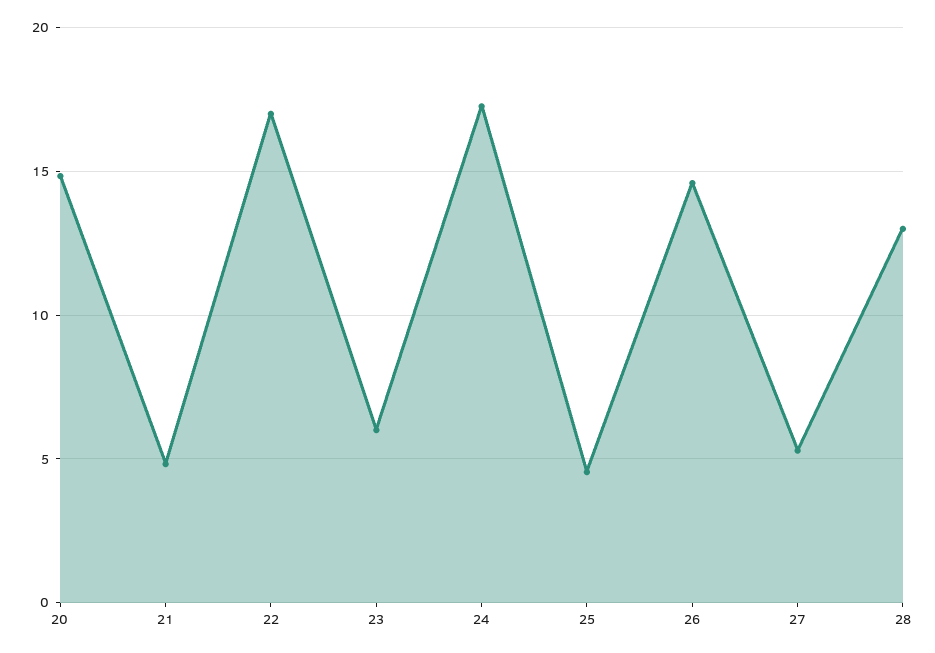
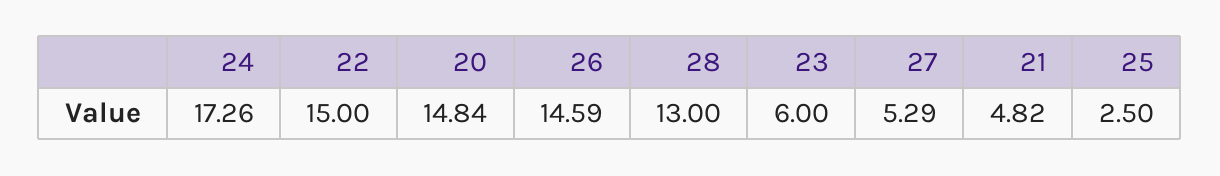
22: 17 -> 15
25: 4.5 -> 2.5

